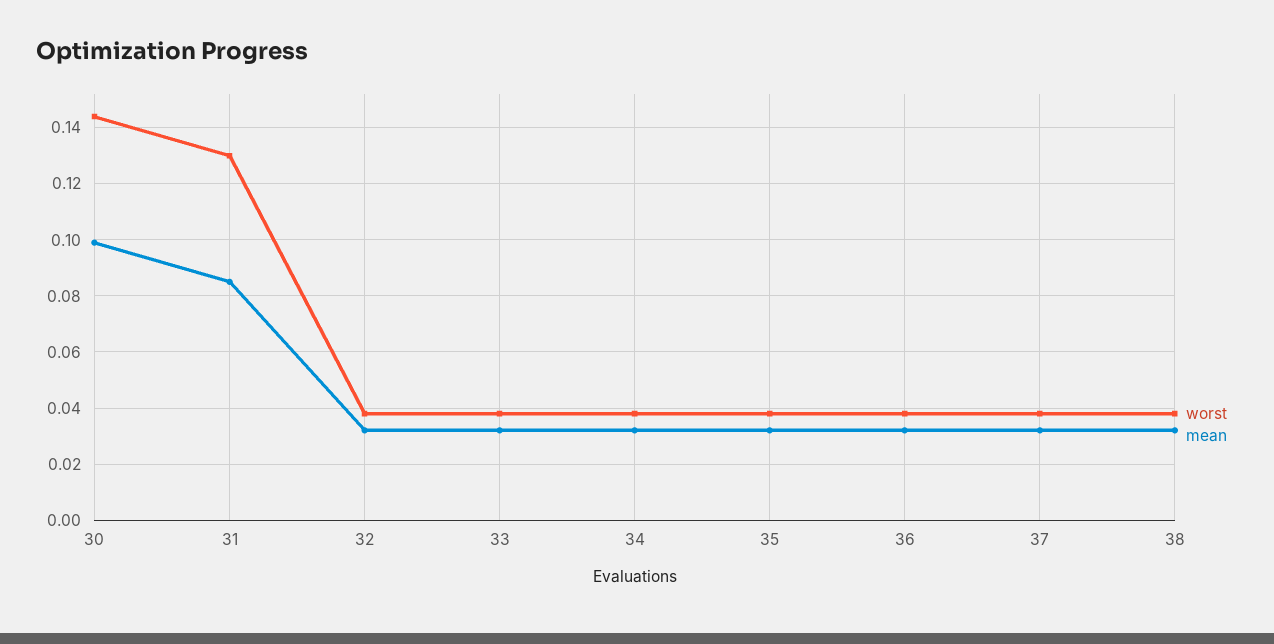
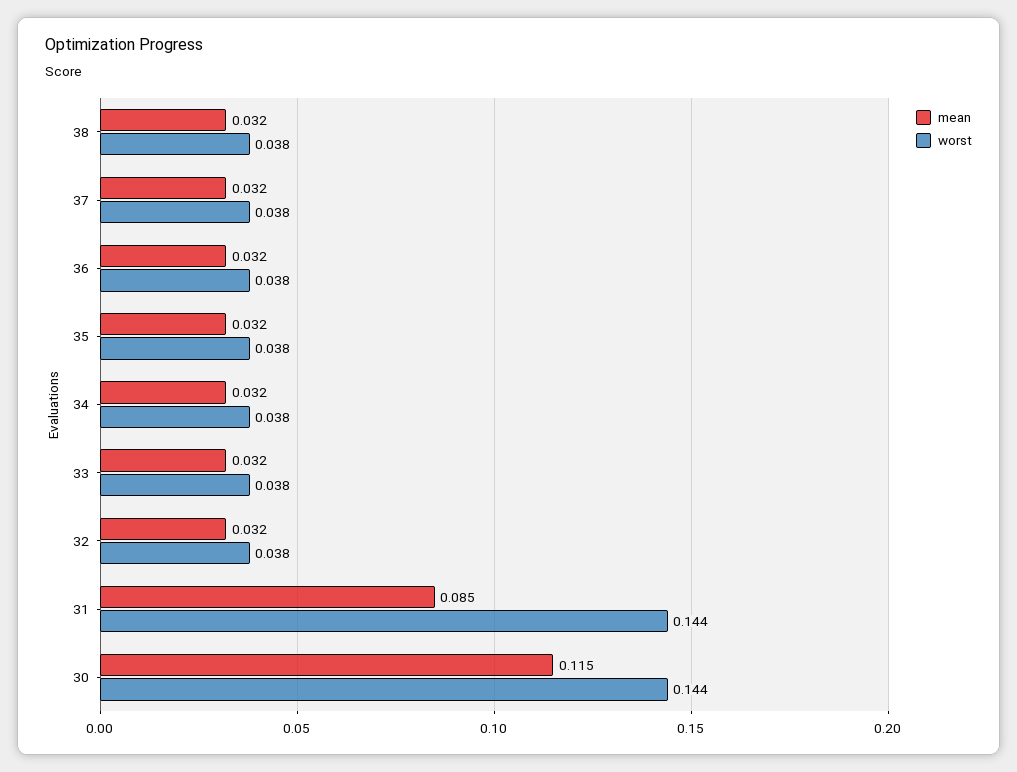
mean, 30: 0.1 -> 0.115
worst, 31: 0.13 -> 0.144

